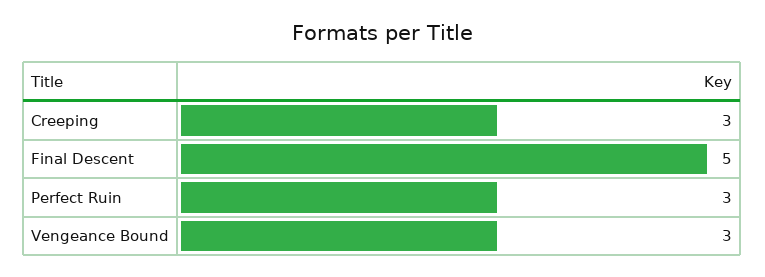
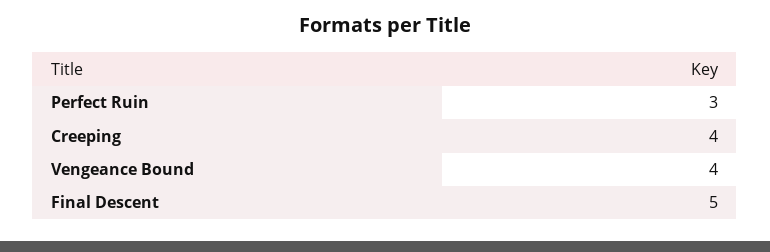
Creeping: 3 -> 4
Vengeance Bound: 3 -> 4

